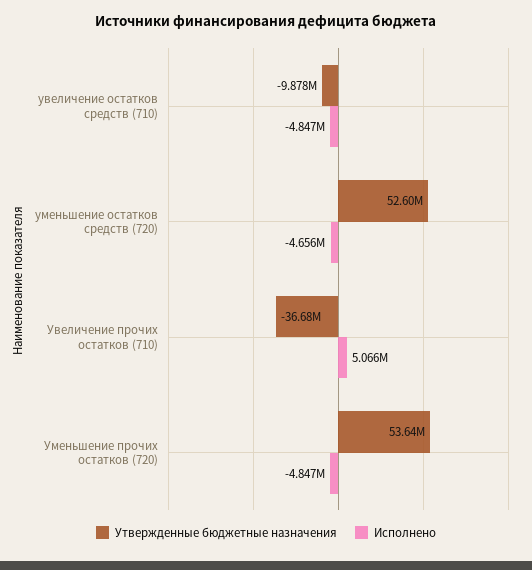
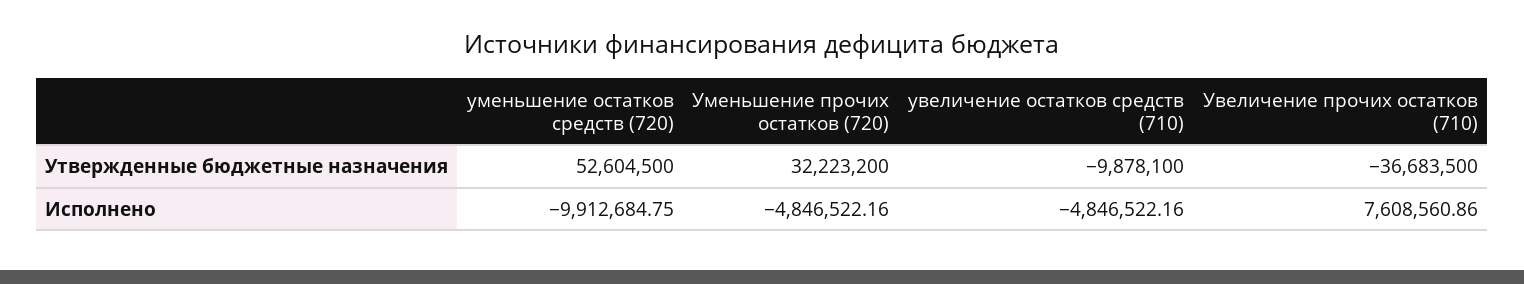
Исполнено, уменьшение остатков средств (720): -4656000 -> -9912684.75
Исполнено, Увеличение прочих остатков (710): 5066000 -> 7608560.86
Утвержденные бюджетные назначения, Уменьшение прочих остатков (720): 53640000 -> 32223200

